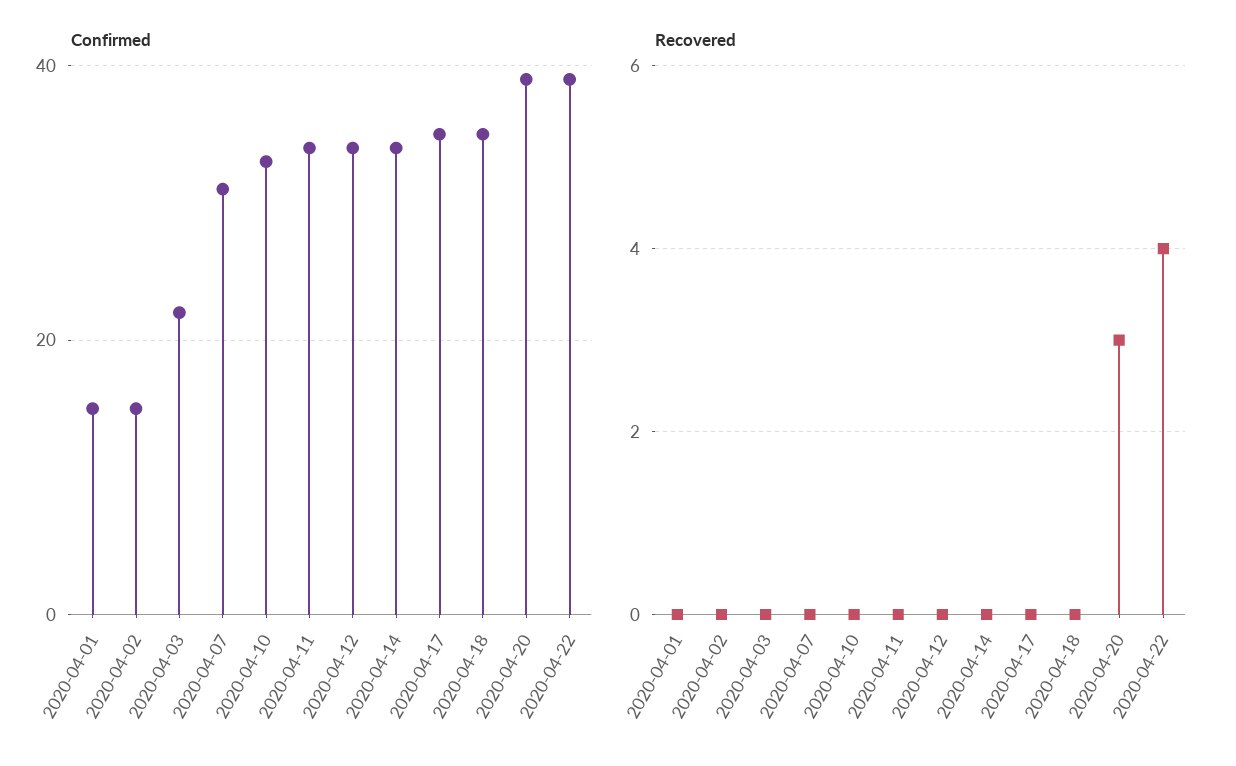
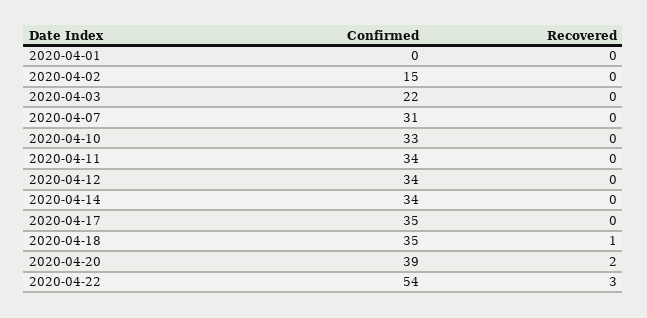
Confirmed, 2020-04-01: 15 -> 0
Confirmed, 2020-04-22: 40 -> 54
Recovered, 2020-04-18: 0 -> 1
Recovered, 2020-04-20: 3 -> 2
Recovered, 2020-04-22: 4 -> 3

